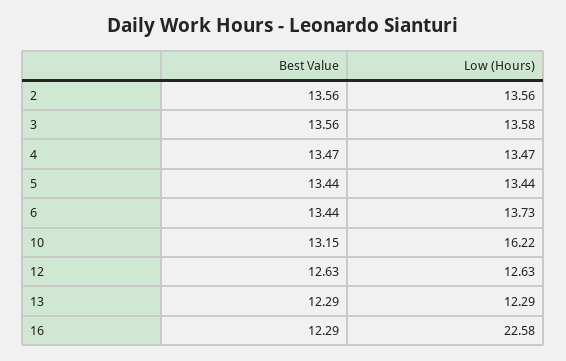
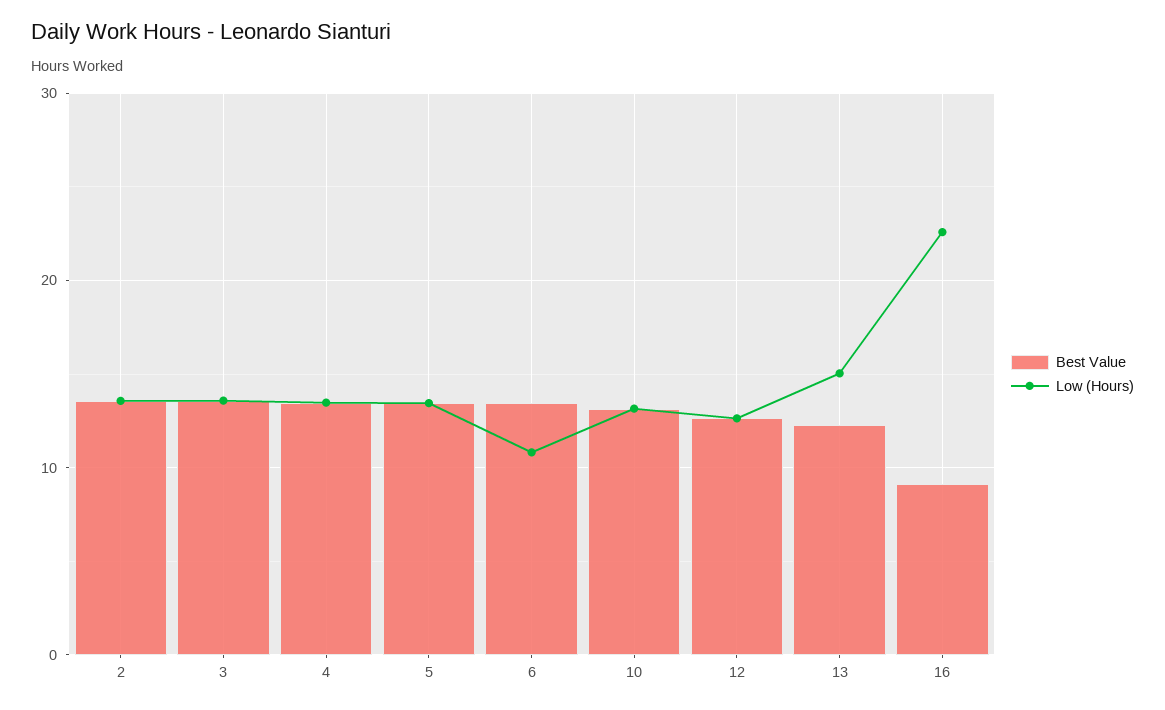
Low (Hours), 6: 13.73 -> 11
Low (Hours), 10: 16.22 -> 13
Low (Hours), 13: 12.29 -> 15
Best Value, 16: 12.29 -> 9

